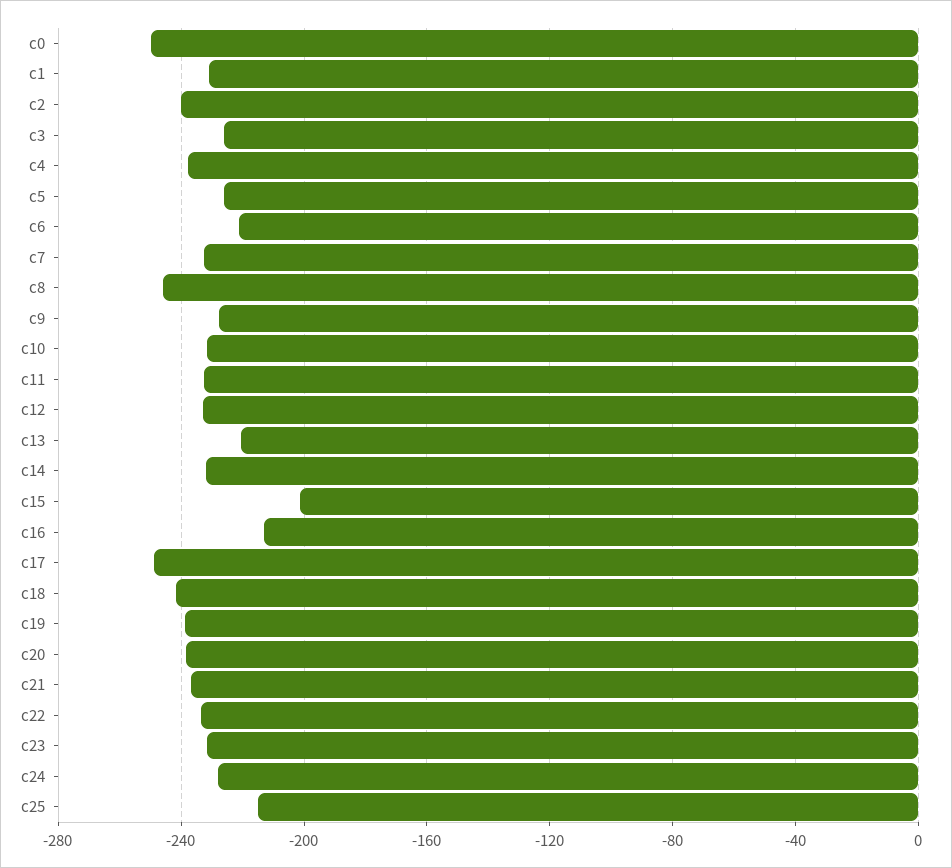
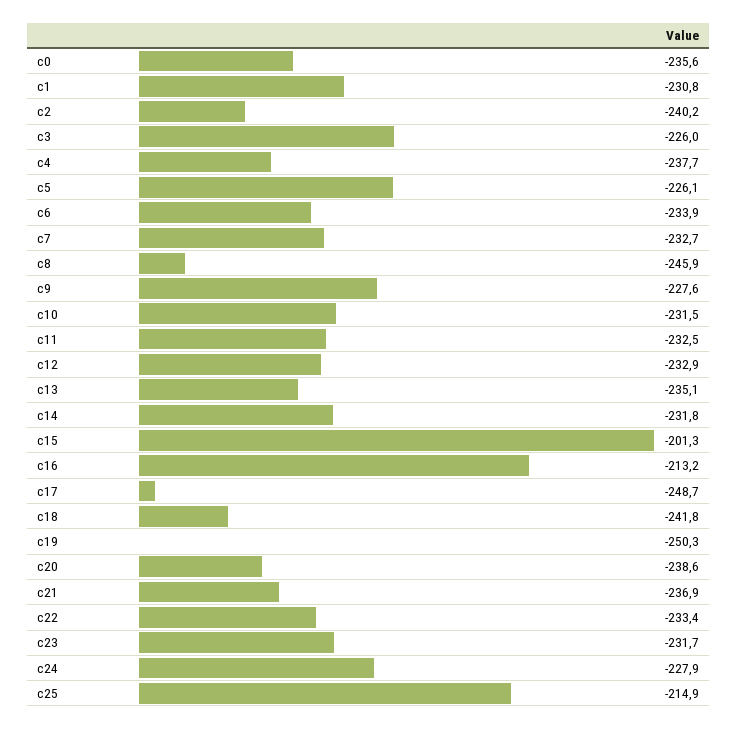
c0: -250 -> -235.6
c6: -220 -> -233.9
c13: -220 -> -235.1
c19: -240 -> -250.3

